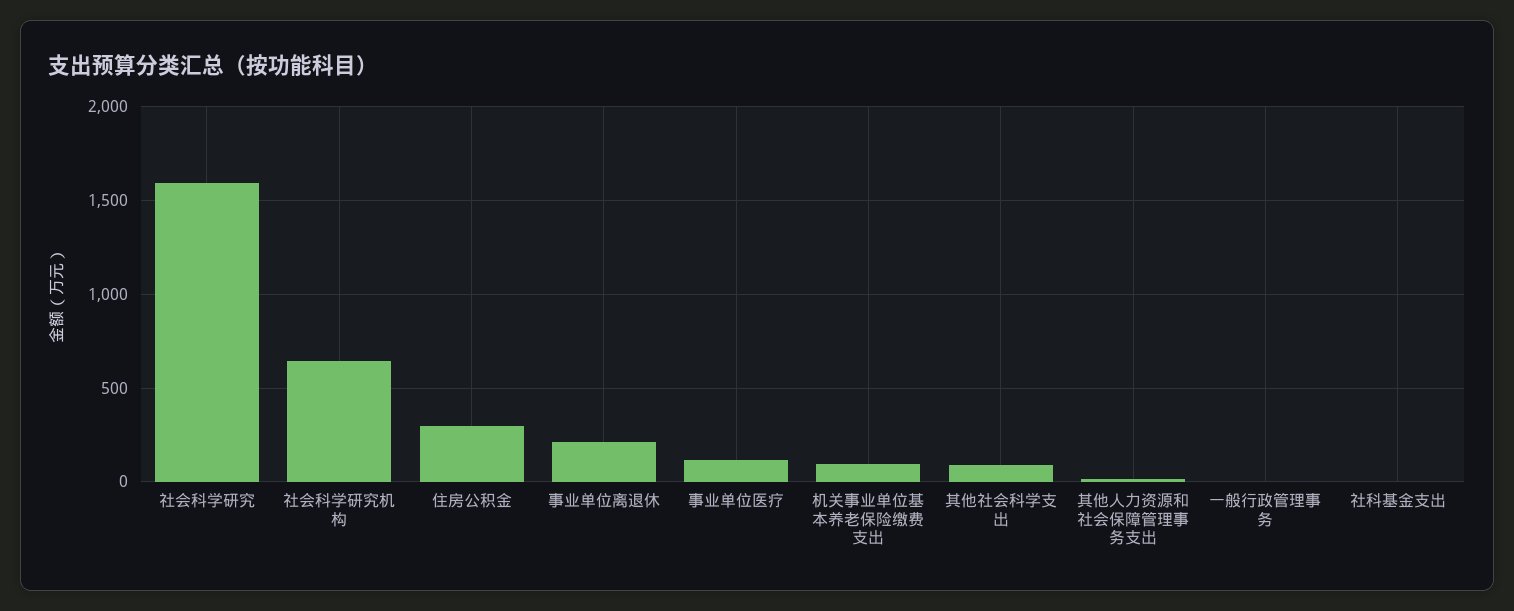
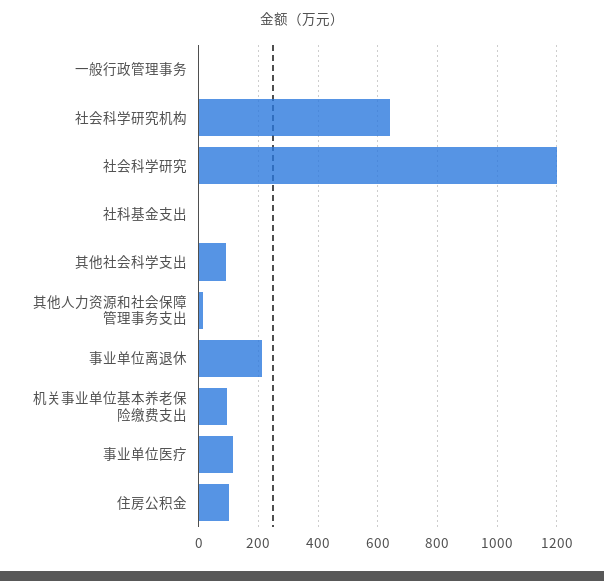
社会科学研究: 1600 -> 1200
住房公积金: 300 -> 100

